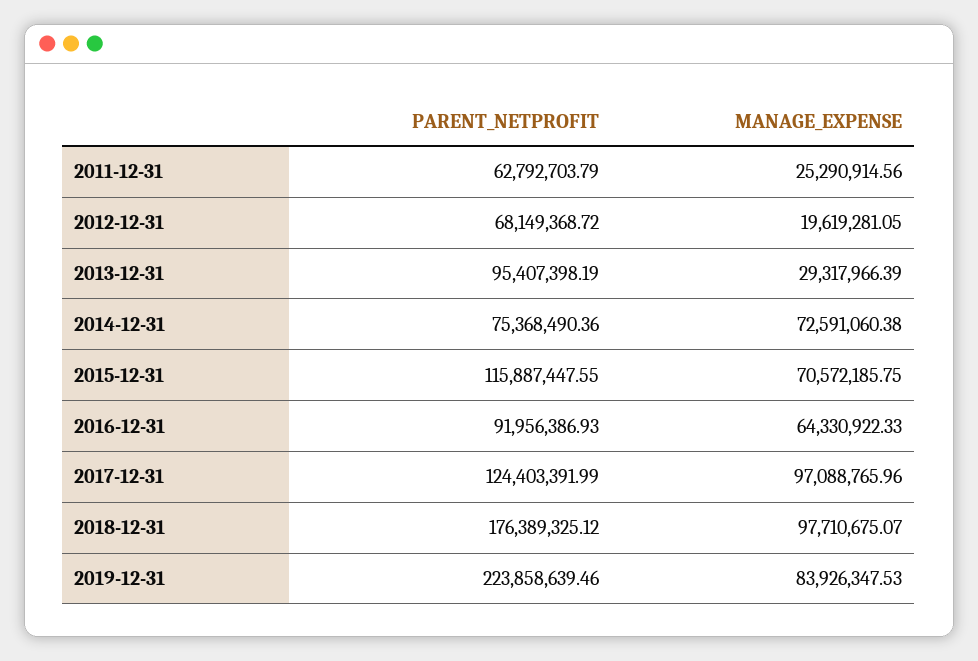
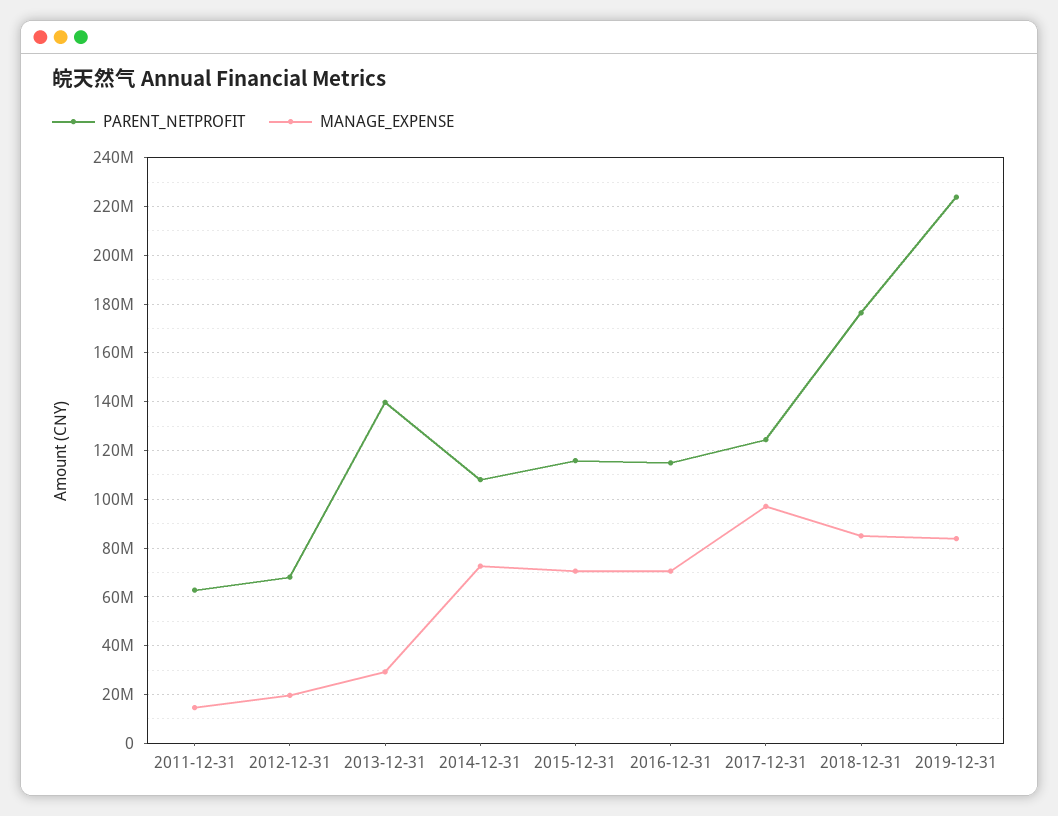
MANAGE_EXPENSE, 2011-12-31: 25290914.56 -> 15000000
PARENT_NETPROFIT, 2013-12-31: 95407398.19 -> 140000000
PARENT_NETPROFIT, 2014-12-31: 75368490.36 -> 107500000
PARENT_NETPROFIT, 2016-12-31: 91956386.93 -> 115000000
MANAGE_EXPENSE, 2016-12-31: 64330922.33 -> 70000000
MANAGE_EXPENSE, 2018-12-31: 97710675.07 -> 85000000

